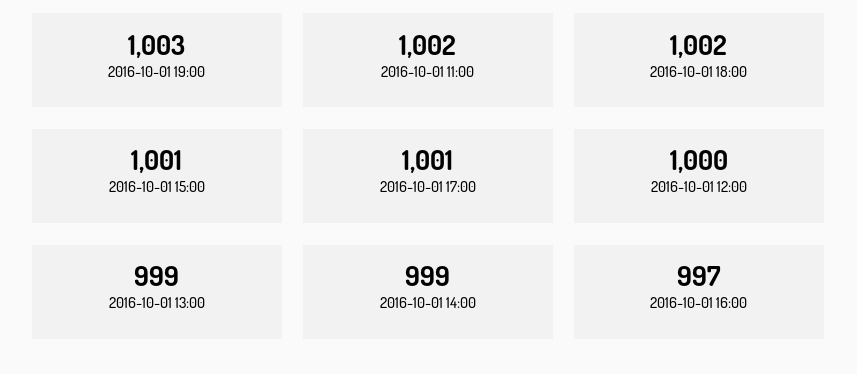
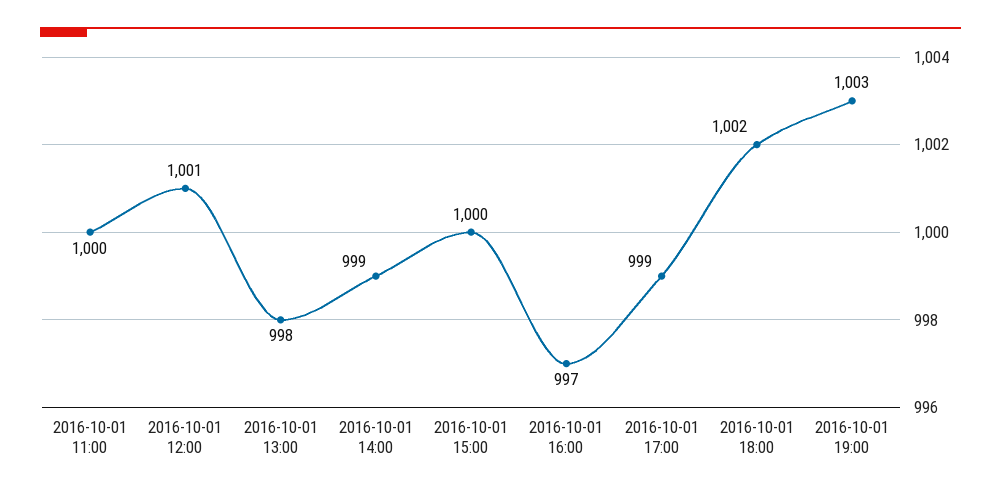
2016-10-01 11:00: 1002 -> 1000
2016-10-01 15:00: 1001 -> 1000
2016-10-01 17:00: 1001 -> 999
2016-10-01 12:00: 1000 -> 1001
2016-10-01 13:00: 999 -> 998

